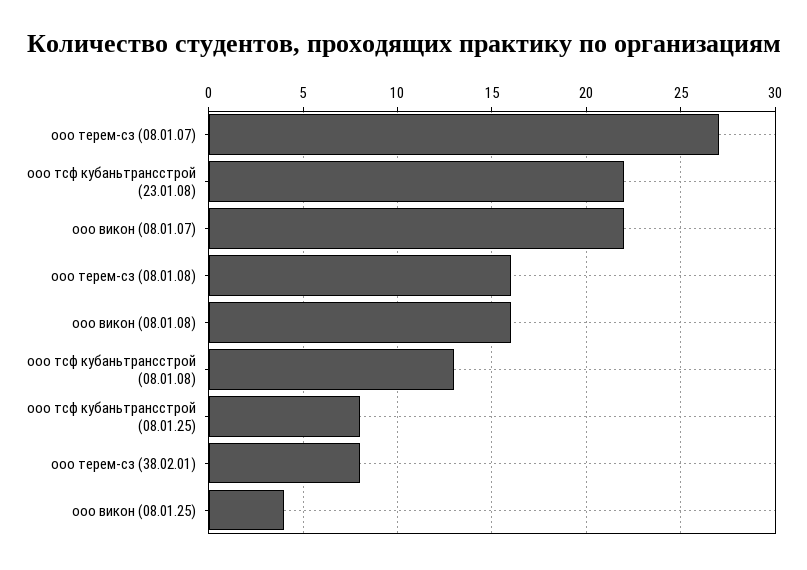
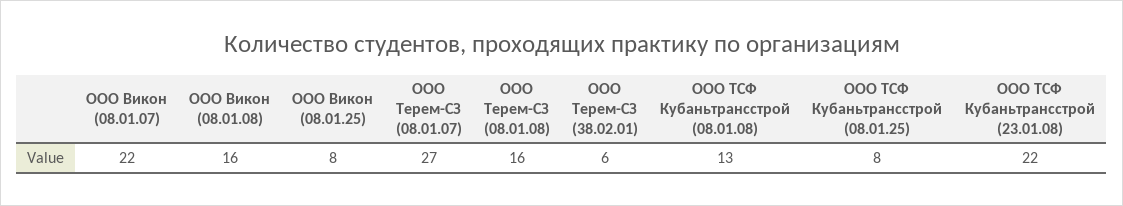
ооо терем-сз (38.02.01): 8 -> 6
ооо викон (08.01.25): 4 -> 8

